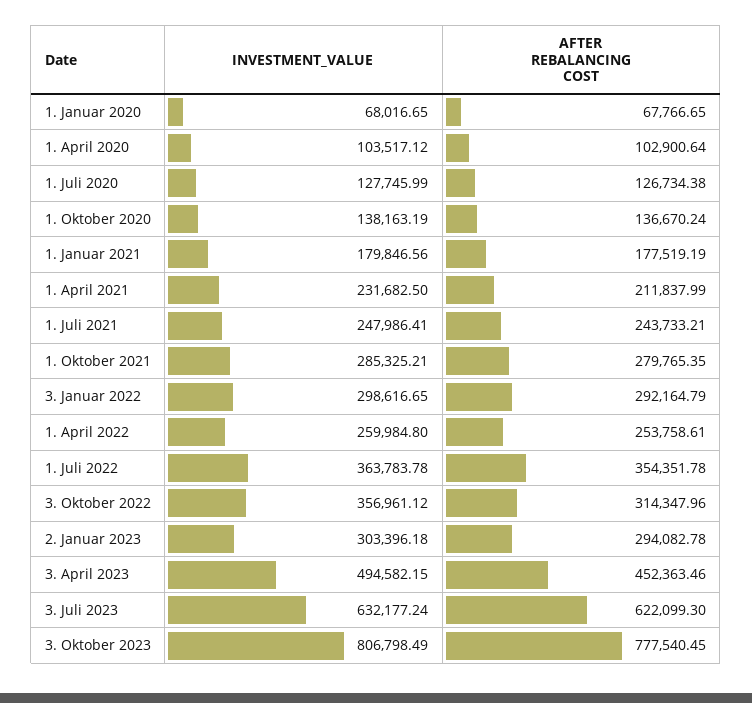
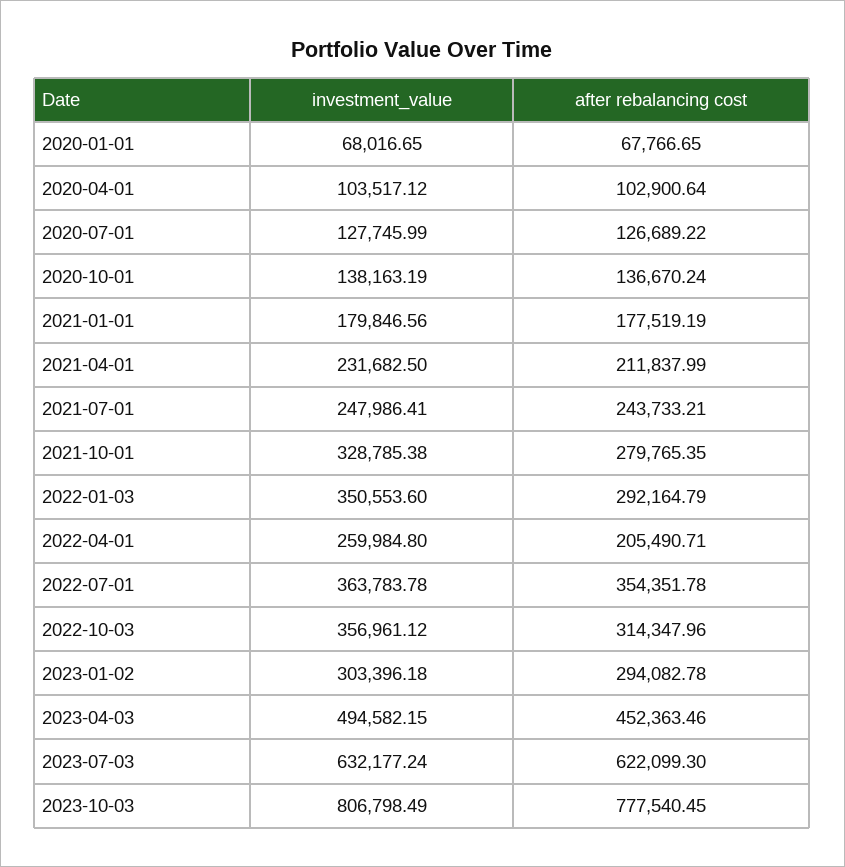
AFTER REBALANCING COST, 1. Juli 2020: 126734.38 -> 126689.22
INVESTMENT_VALUE, 1. Oktober 2021: 285325.21 -> 328785.38
INVESTMENT_VALUE, 3. Januar 2022: 298616.65 -> 350553.6
AFTER REBALANCING COST, 1. April 2022: 253758.61 -> 205490.71

